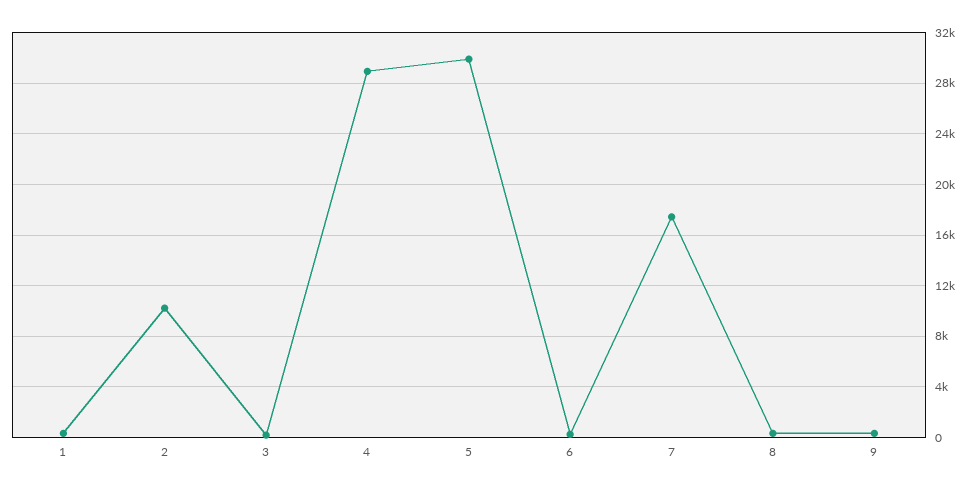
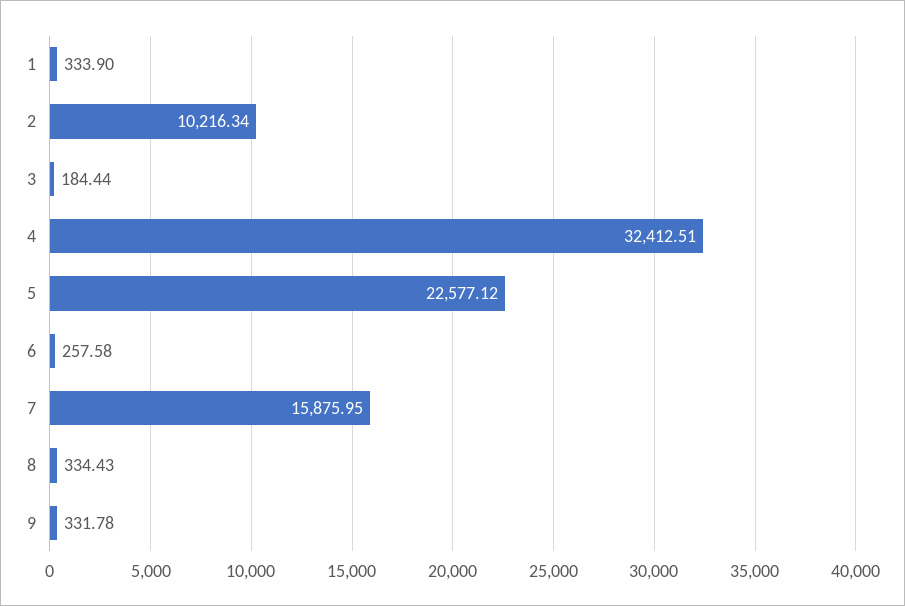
4: 29000 -> 32412.51
5: 30000 -> 22577.12
7: 17500 -> 15875.95

